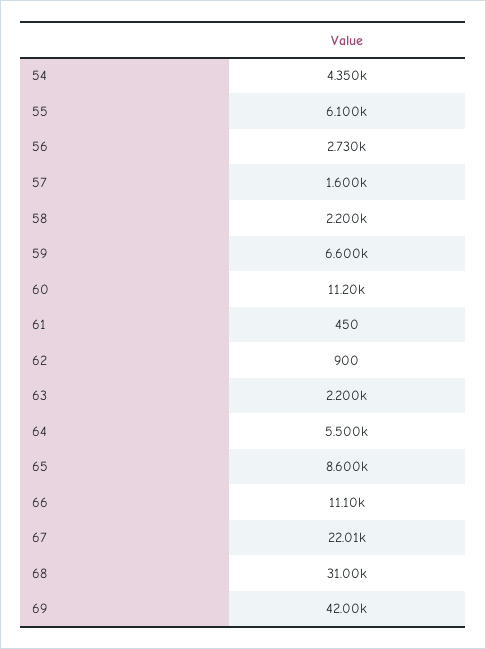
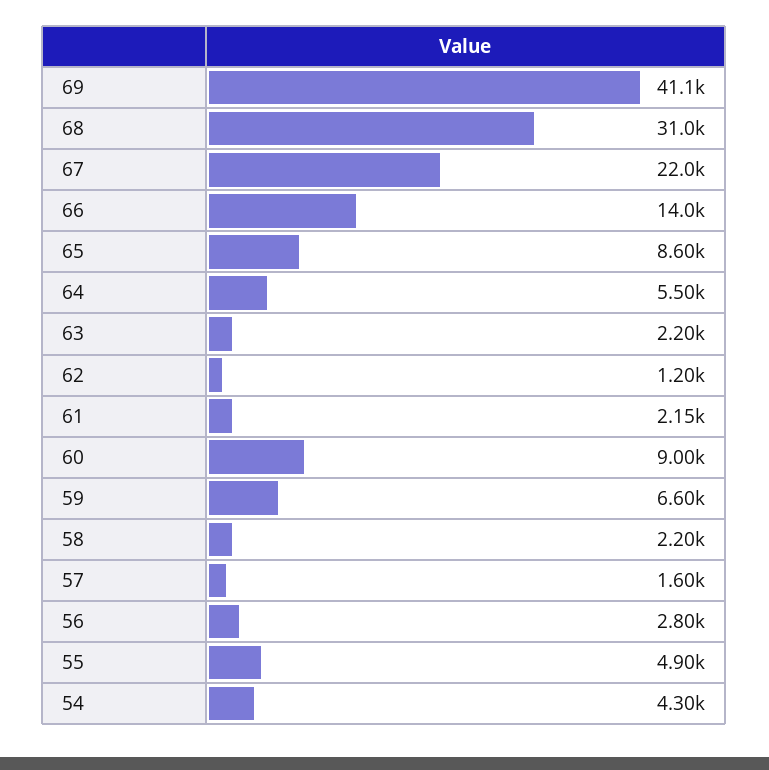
54: 4350 -> 4300
55: 6100 -> 4900
56: 2730 -> 2800
60: 11200 -> 9000
61: 450 -> 2150
62: 900 -> 1200
66: 11100 -> 14000
67: 22010 -> 22000
69: 42000 -> 41100

